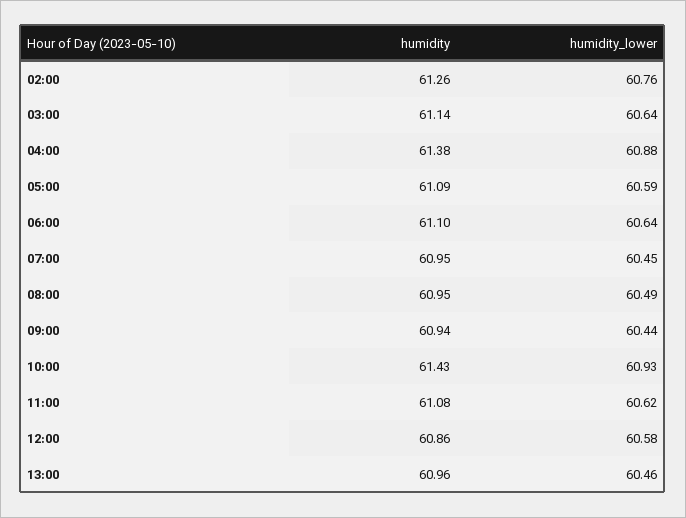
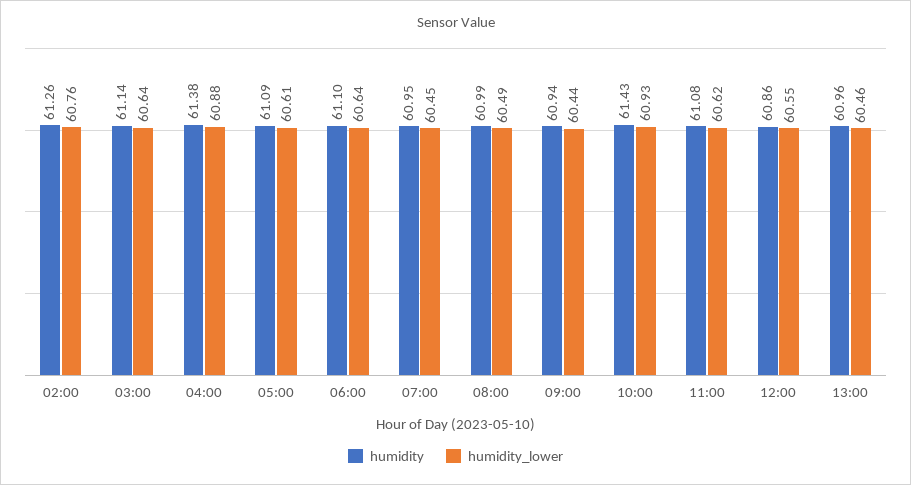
humidity_lower, 05:00: 60.59 -> 60.61
humidity, 08:00: 60.95 -> 60.99
humidity_lower, 12:00: 60.58 -> 60.55

